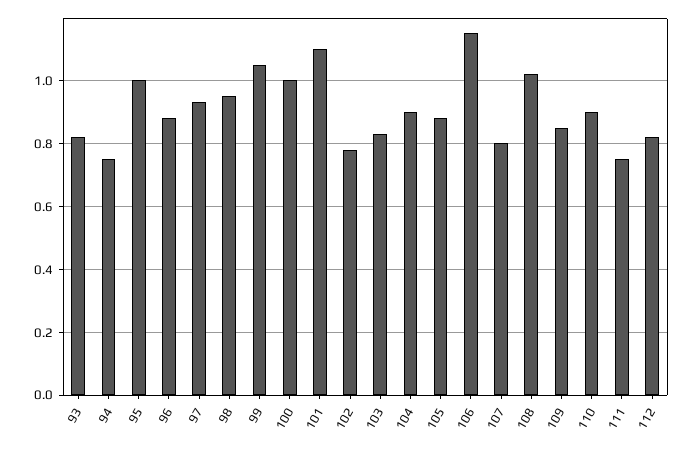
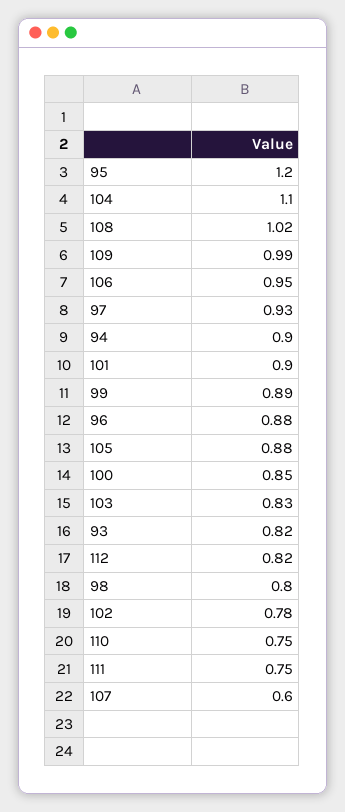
94: 0.75 -> 0.9
95: 1 -> 1.2
98: 0.95 -> 0.8
99: 1.05 -> 0.89
100: 1 -> 0.85
101: 1.1 -> 0.9
104: 0.9 -> 1.1
106: 1.15 -> 0.95
107: 0.8 -> 0.6
109: 0.85 -> 0.99
110: 0.9 -> 0.75

